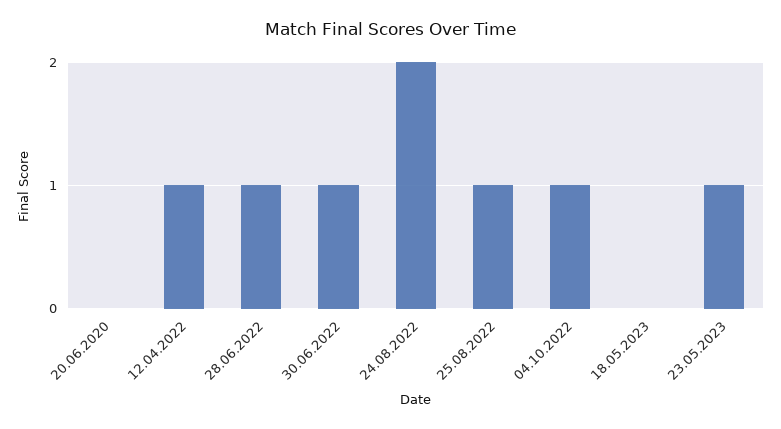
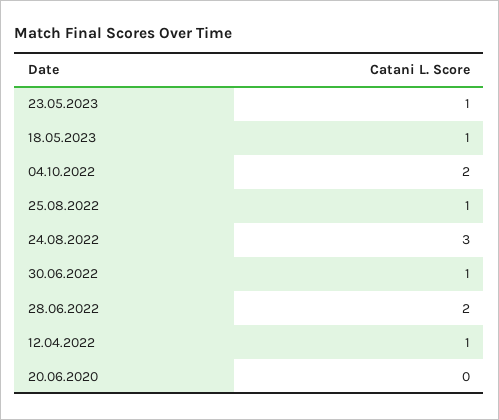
28.06.2022: 1 -> 2
24.08.2022: 2 -> 3
04.10.2022: 1 -> 2
18.05.2023: 0 -> 1

